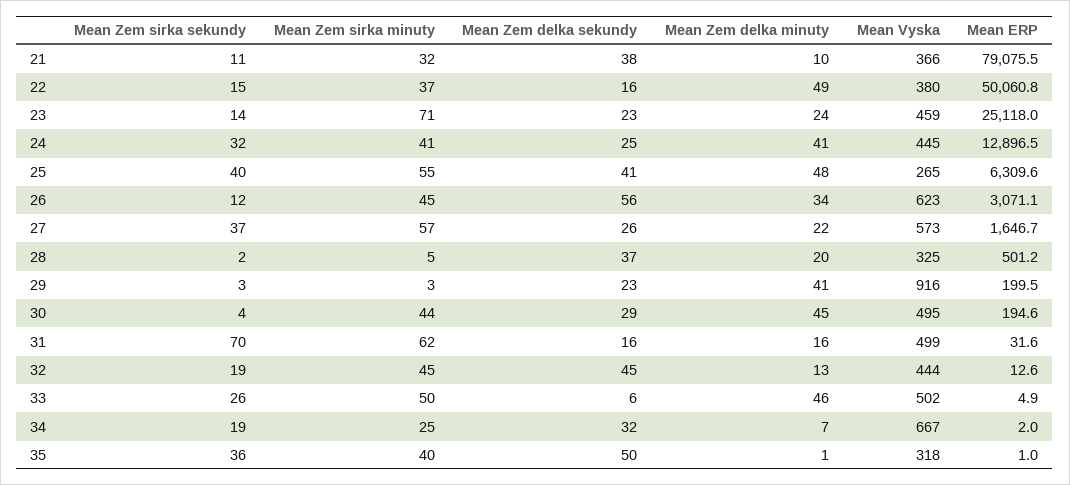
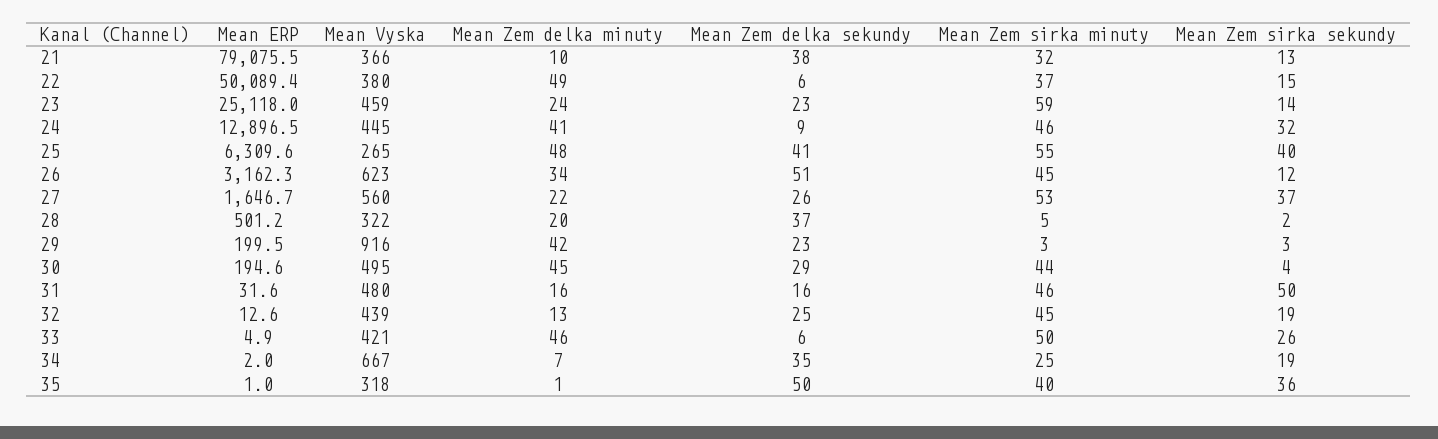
Mean Zem sirka sekundy, 21: 11 -> 13
Mean Zem delka sekundy, 22: 16 -> 6
Mean ERP, 22: 50060.8 -> 50089.4
Mean Zem sirka minuty, 23: 71 -> 59
Mean Zem sirka minuty, 24: 41 -> 46
Mean Zem delka sekundy, 24: 25 -> 9
Mean Zem delka sekundy, 26: 56 -> 51
Mean ERP, 26: 3071.1 -> 3162.3
Mean Zem sirka minuty, 27: 57 -> 53
Mean Vyska, 27: 573 -> 560
Mean Vyska, 28: 325 -> 322
Mean Zem delka minuty, 29: 41 -> 42
Mean Zem sirka sekundy, 31: 70 -> 50
Mean Zem sirka minuty, 31: 62 -> 46
Mean Vyska, 31: 499 -> 480
Mean Zem delka sekundy, 32: 45 -> 25
Mean Vyska, 32: 444 -> 439
Mean Vyska, 33: 502 -> 421
Mean Zem delka sekundy, 34: 32 -> 35

